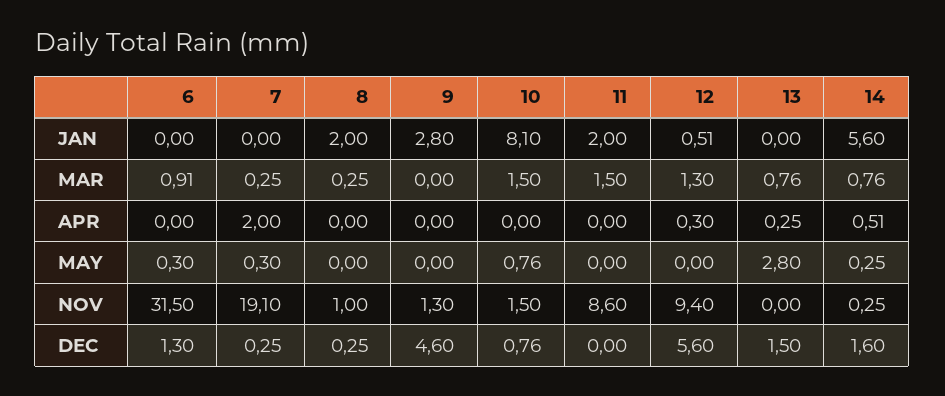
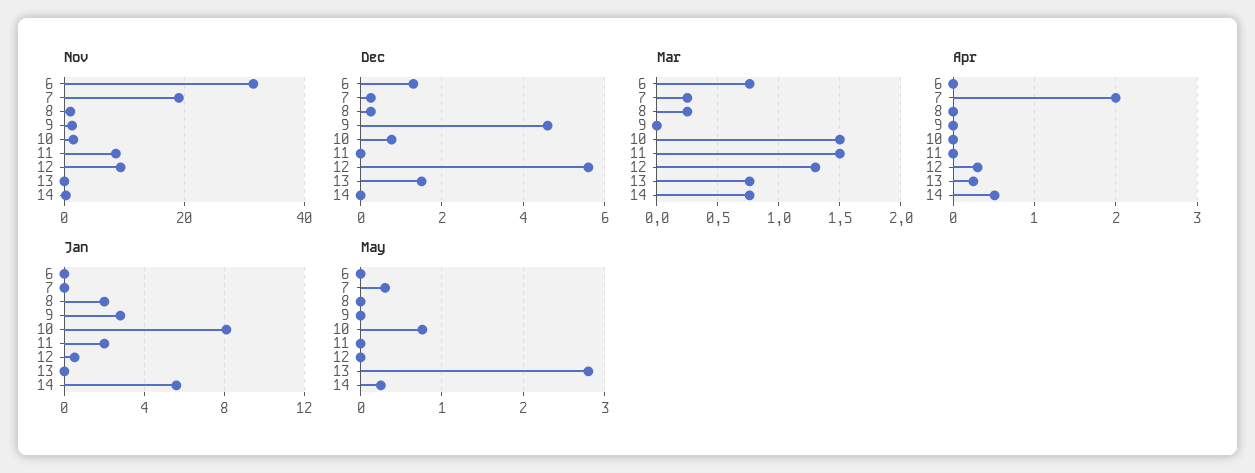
MAR, 6: 0.91 -> 0.75
MAY, 6: 0.3 -> 0
DEC, 14: 1.6 -> 0

